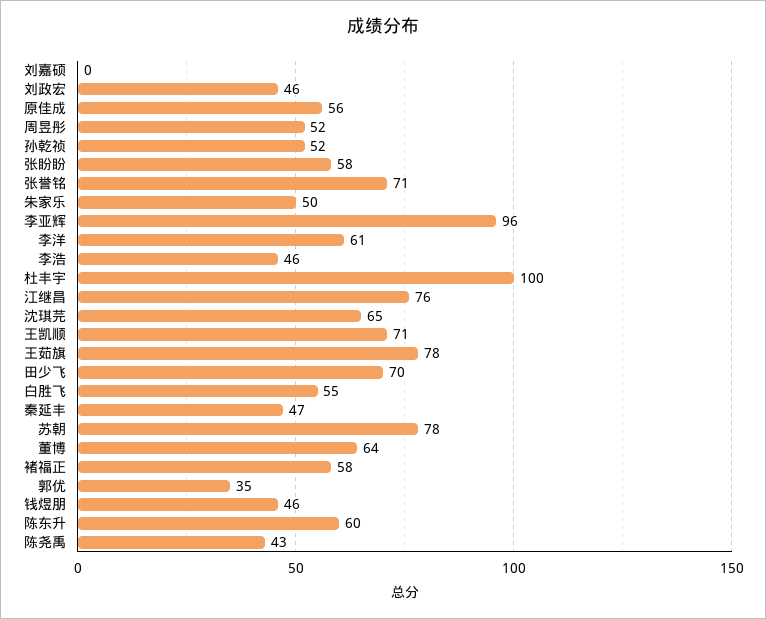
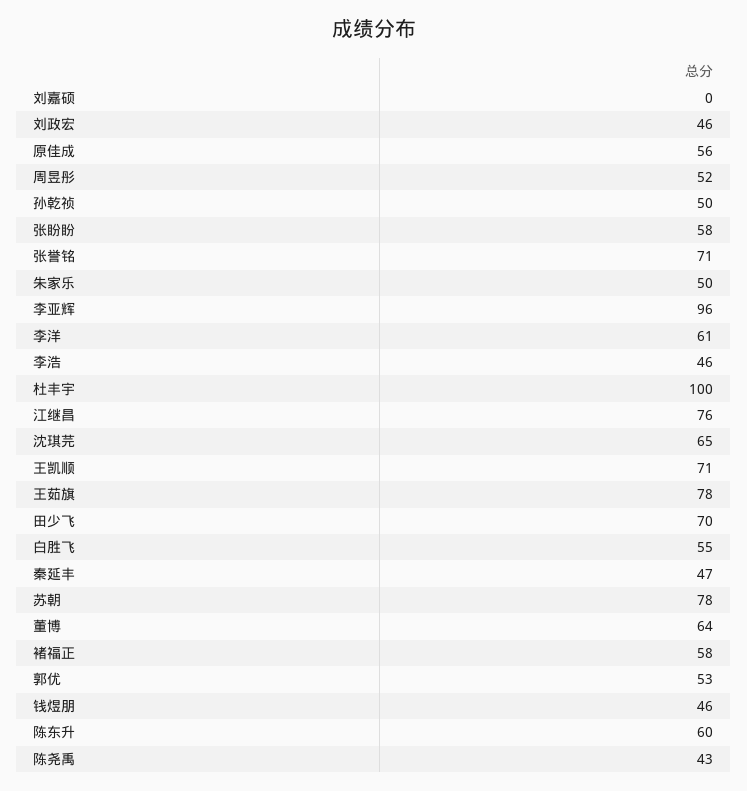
孙乾祯: 52 -> 50
郭优: 35 -> 53

